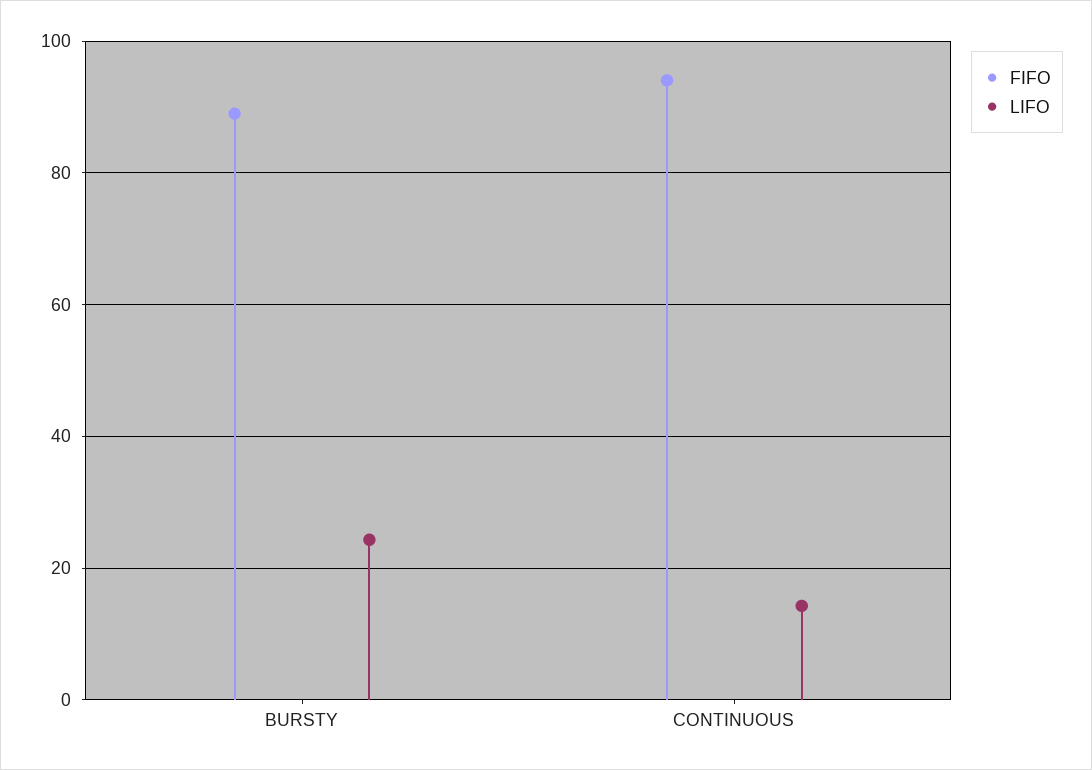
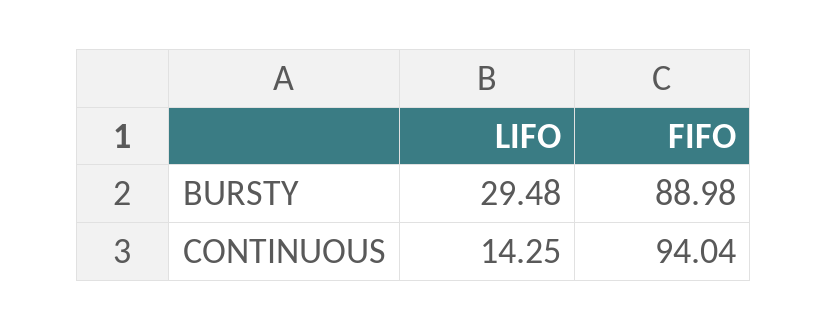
LIFO, BURSTY: 24 -> 29.48

